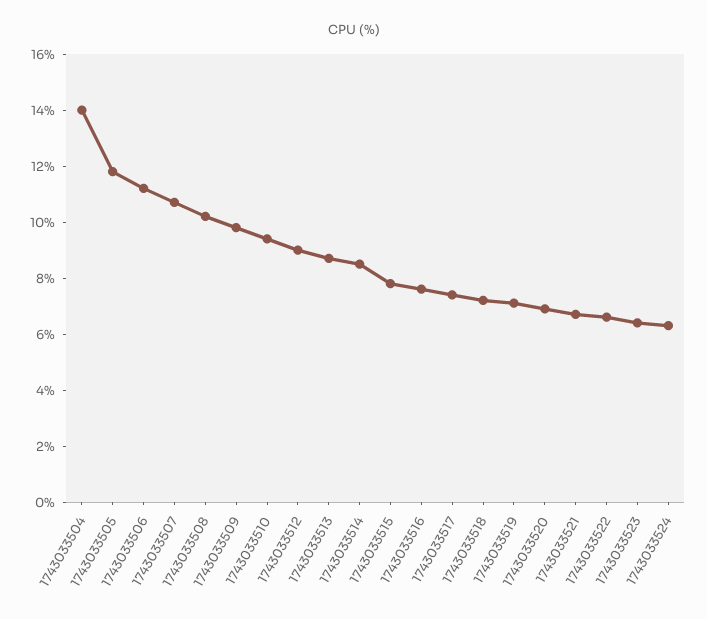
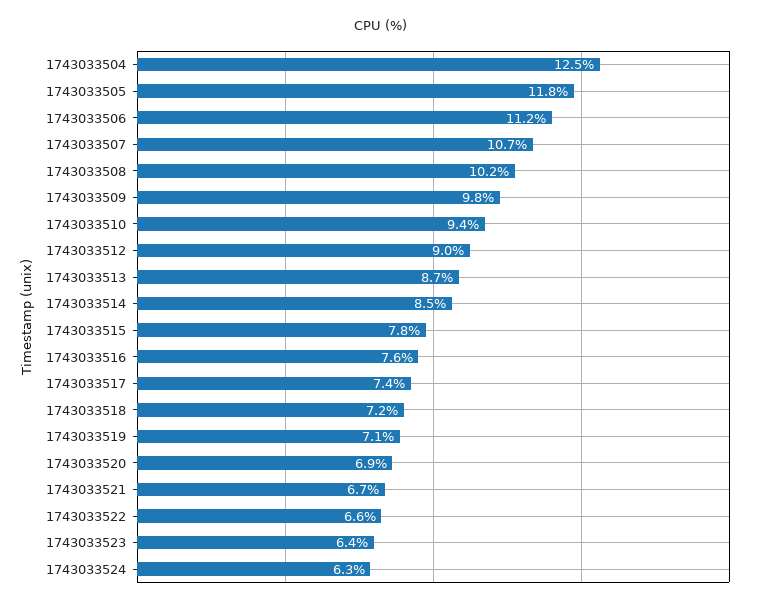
1743033504: 14 -> 12.5

